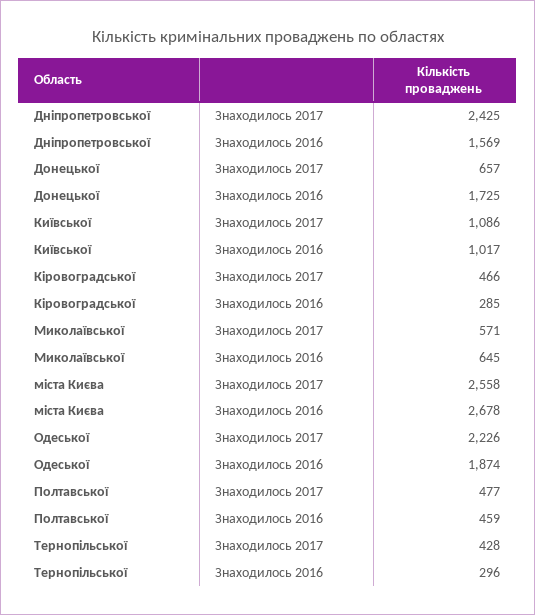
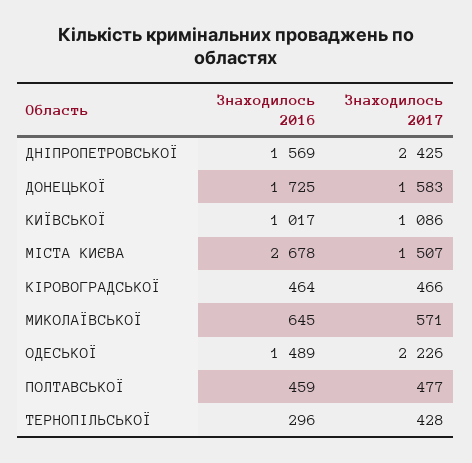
Донецької, Знаходилось 2017: 657 -> 1583
Кіровоградської, Знаходилось 2016: 285 -> 464
міста Києва, Знаходилось 2017: 2558 -> 1507
Одеської, Знаходилось 2016: 1874 -> 1489

